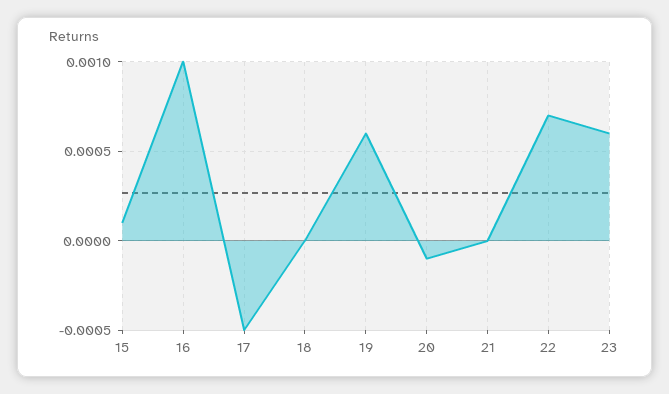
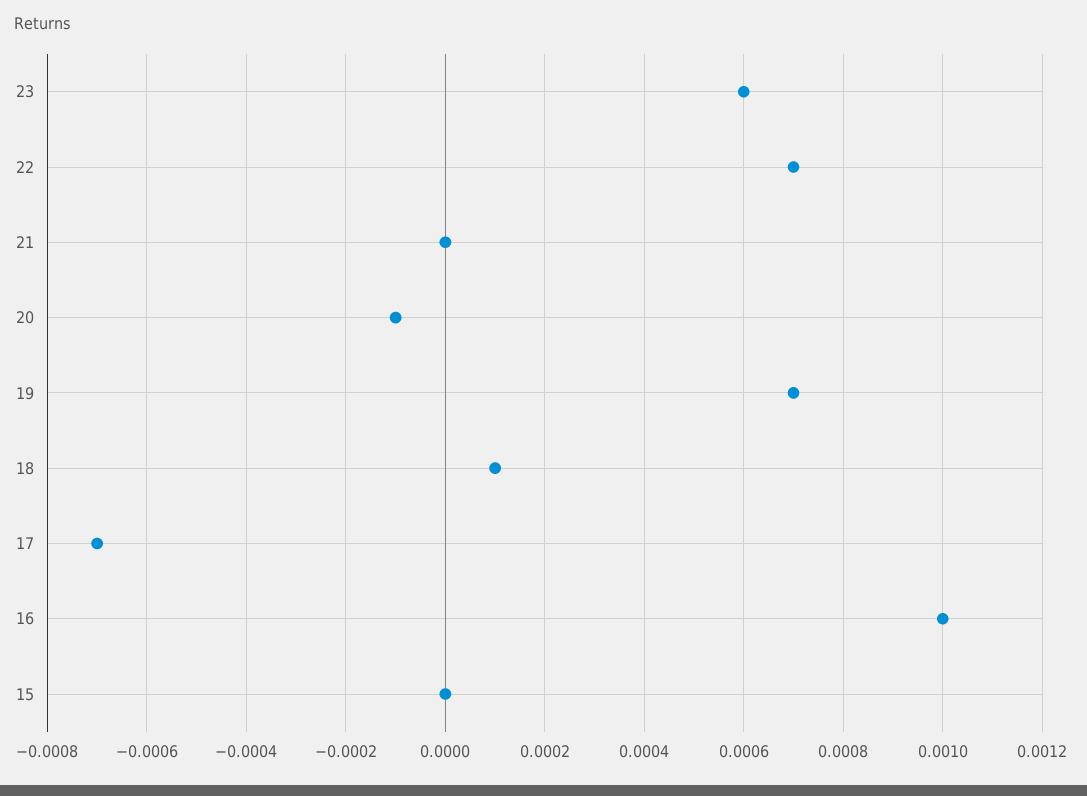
15: 0.0001 -> 0
17: -0.0005 -> -0.0007
18: 0 -> 0.0001
19: 0.0006 -> 0.0007

